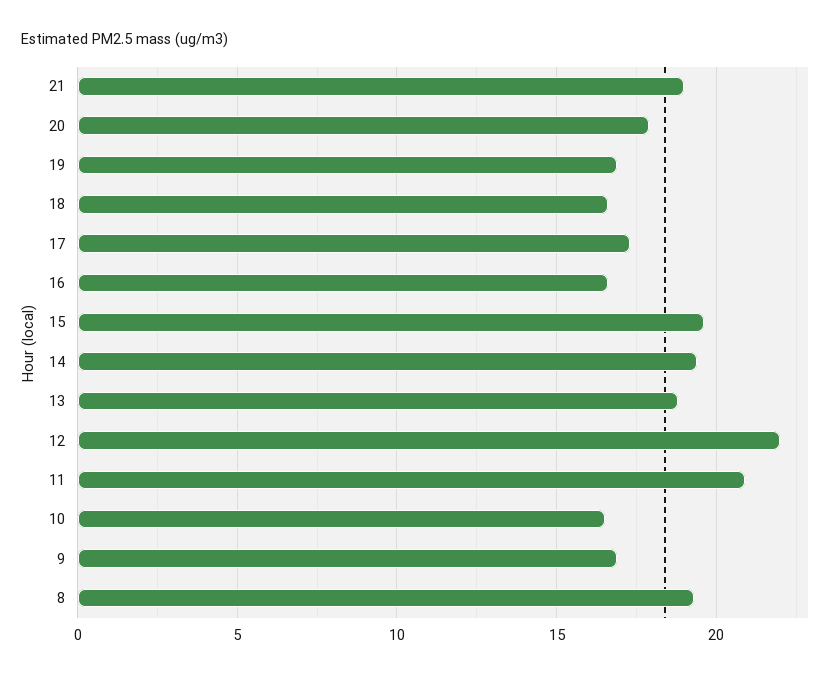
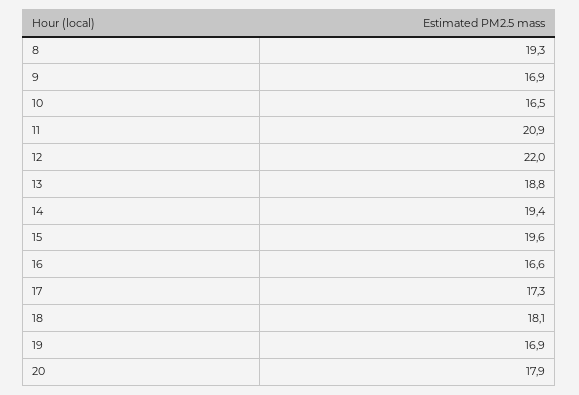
21: 19 -> none
18: 16.5 -> 18.1

